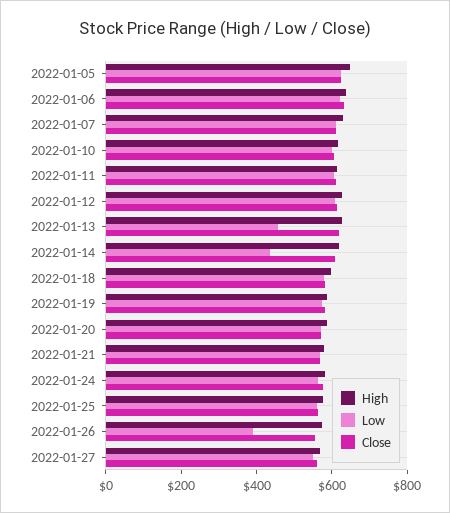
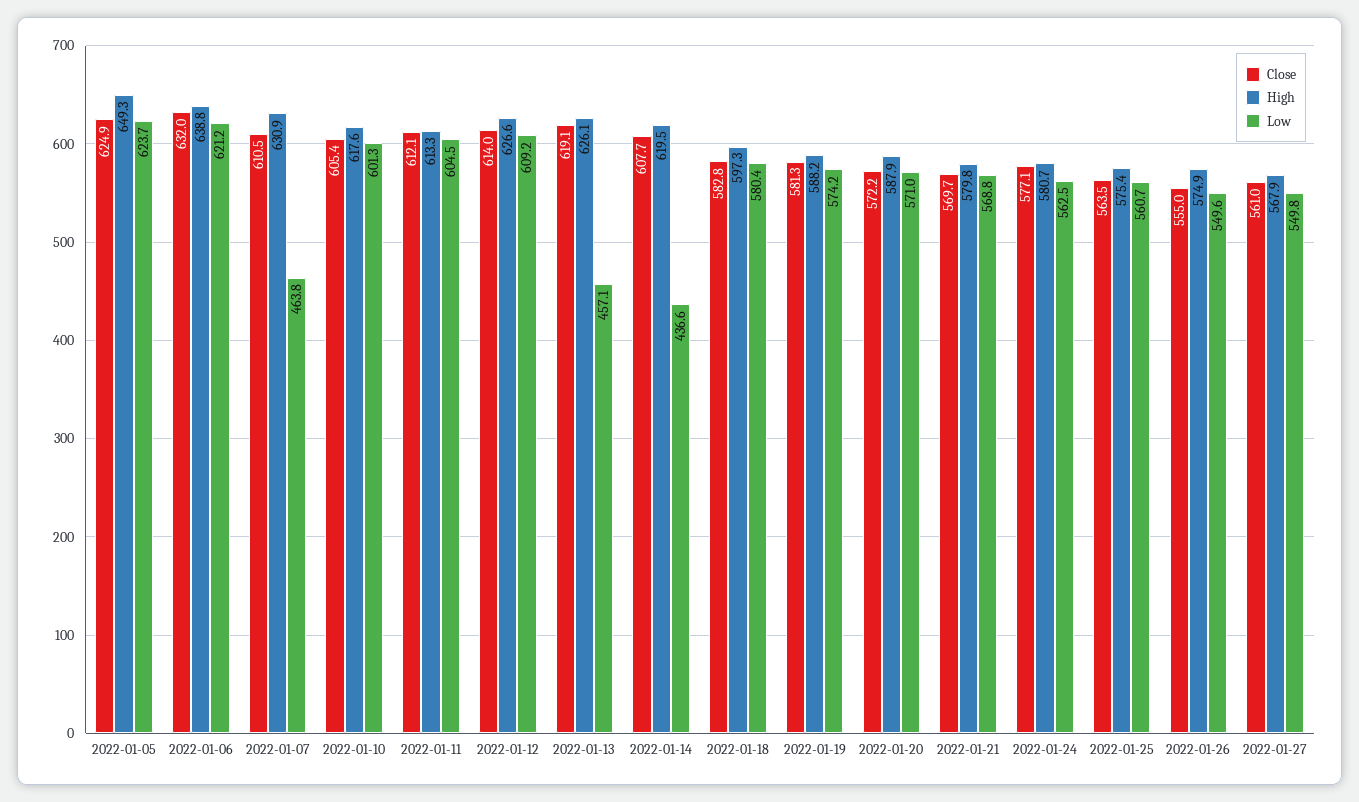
Low, 2022-01-07: 600 -> 463.8
Low, 2022-01-26: 400 -> 549.6

